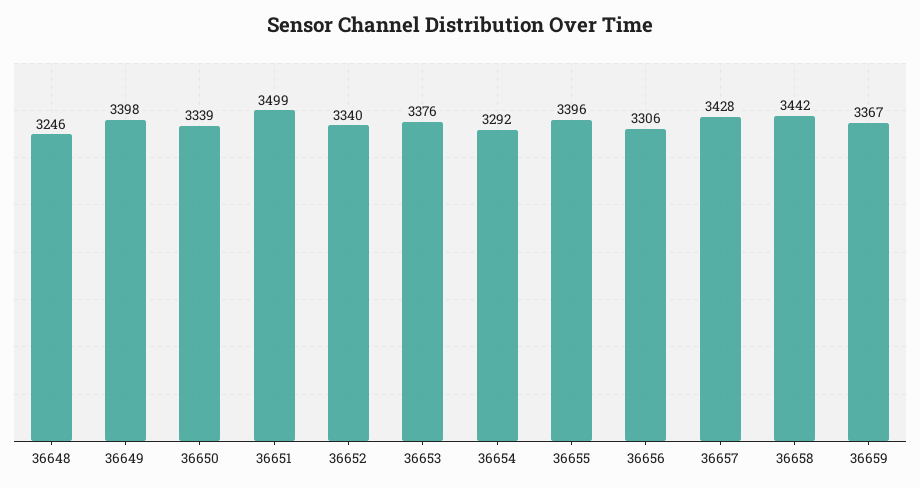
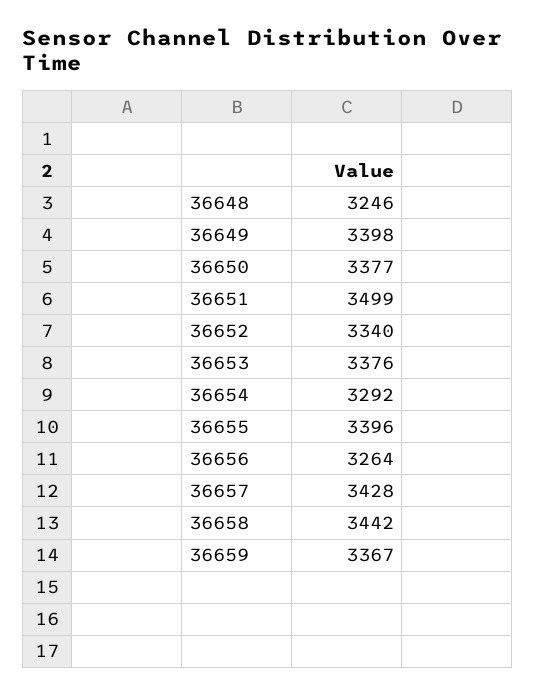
36650: 3339 -> 3377
36656: 3306 -> 3264

